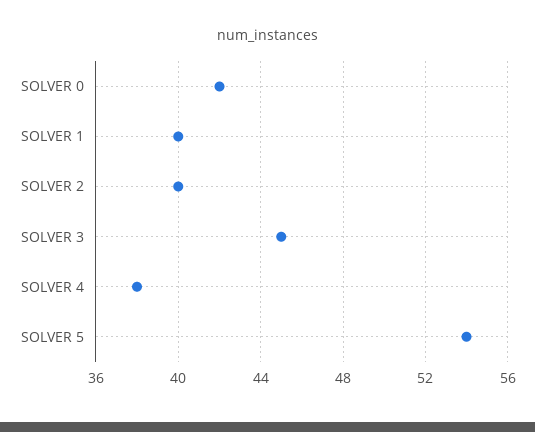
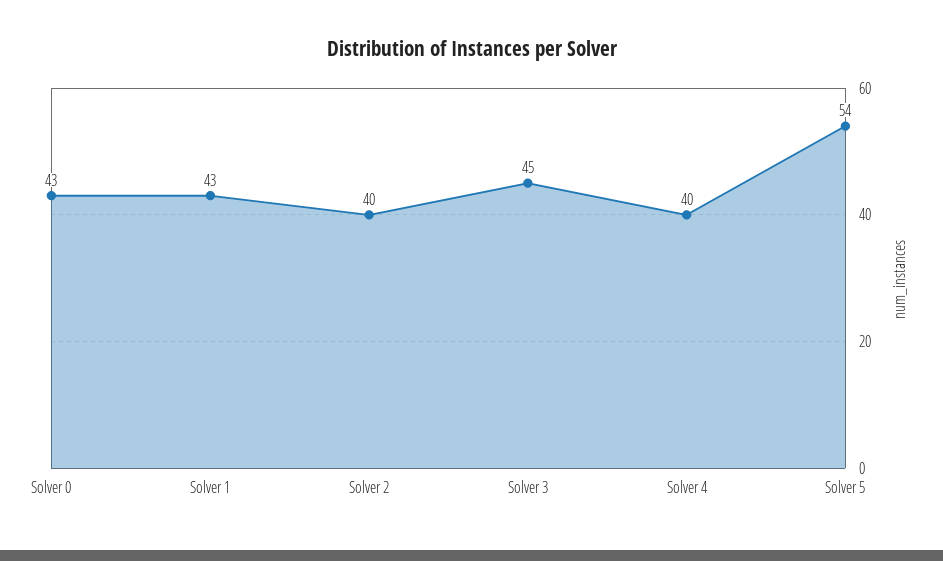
SOLVER 0: 42 -> 43
SOLVER 1: 40 -> 43
SOLVER 4: 38 -> 40

